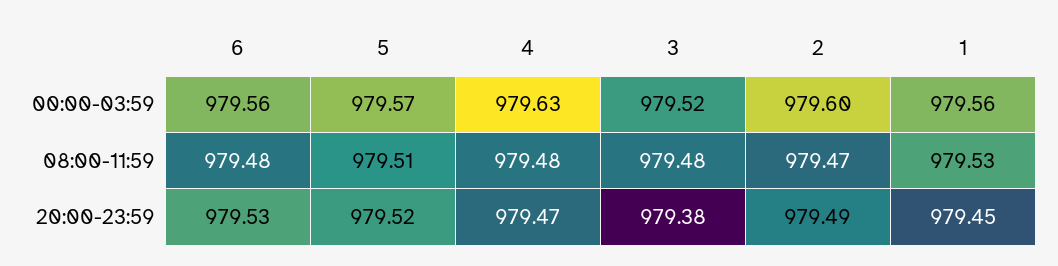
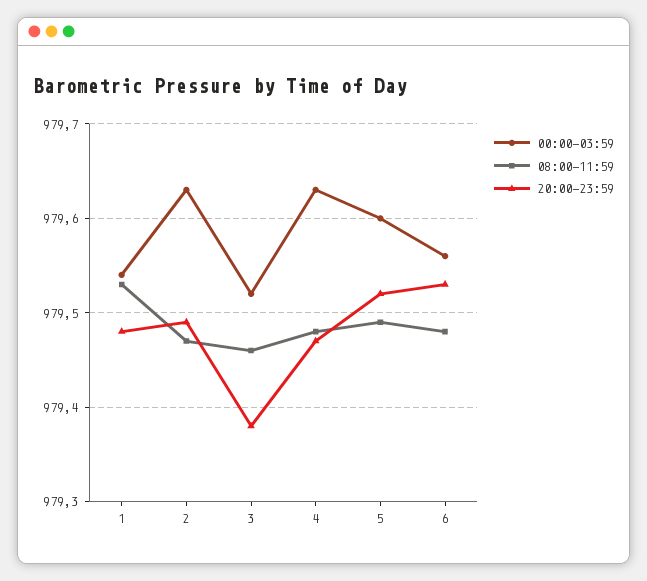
00:00-03:59, 5: 979.57 -> 979.6
00:00-03:59, 2: 979.6 -> 979.63
00:00-03:59, 1: 979.56 -> 979.54
08:00-11:59, 5: 979.51 -> 979.49
08:00-11:59, 3: 979.48 -> 979.46
20:00-23:59, 1: 979.45 -> 979.48

